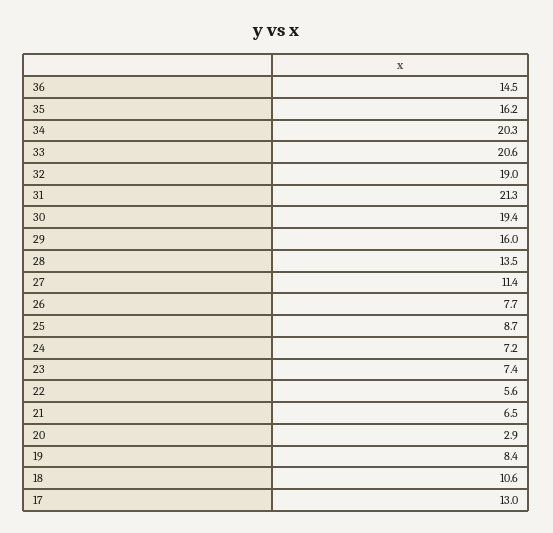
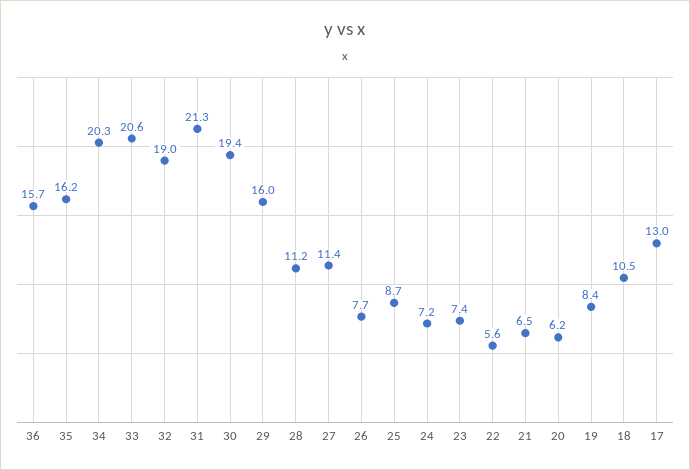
36: 14.5 -> 15.7
28: 13.5 -> 11.2
20: 2.9 -> 6.2
18: 10.6 -> 10.5

